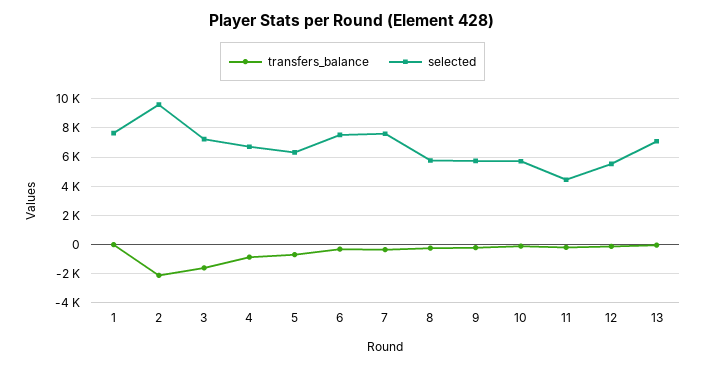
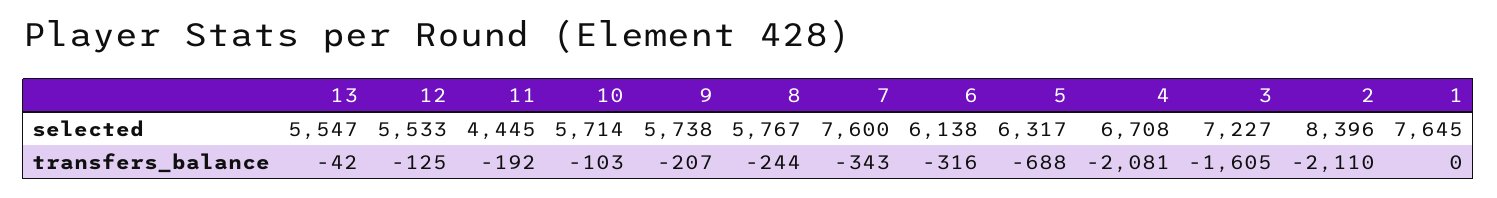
selected, 2: 9500 -> 8396
transfers_balance, 4: -1000 -> -2081
selected, 6: 7500 -> 6138
selected, 13: 7000 -> 5547

